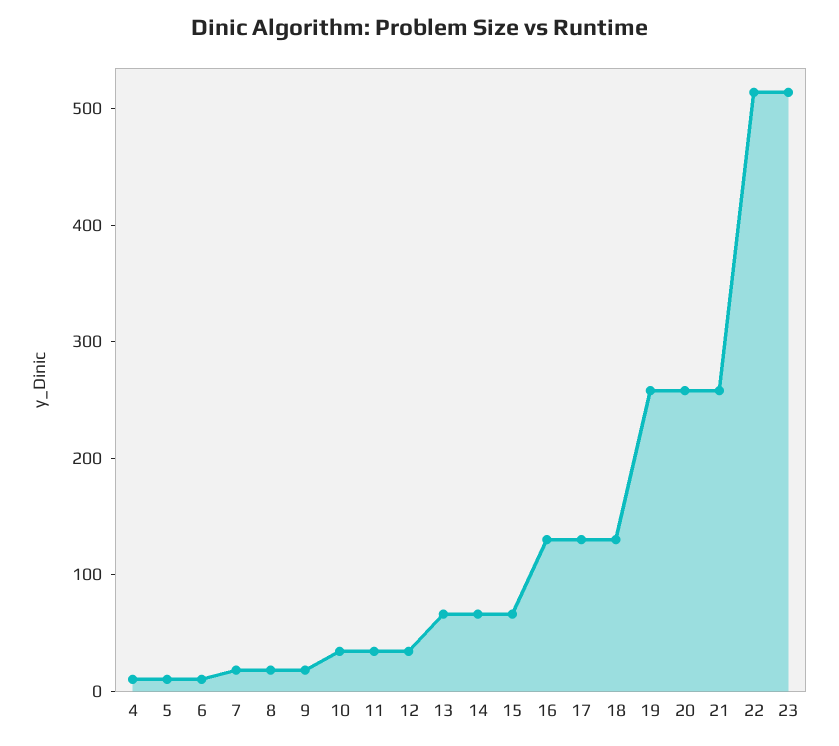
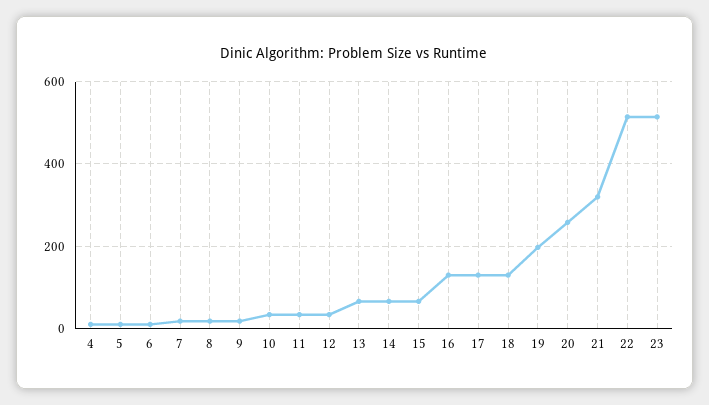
19: 260 -> 200
21: 260 -> 320

